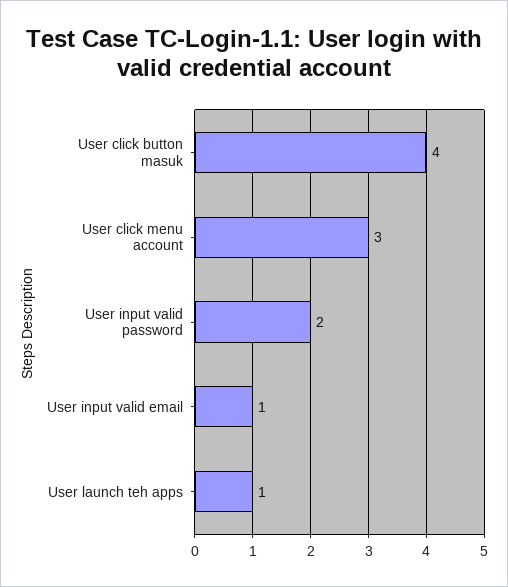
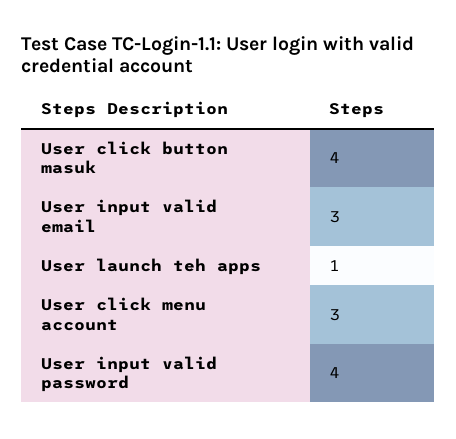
User input valid password: 2 -> 4
User input valid email: 1 -> 3

